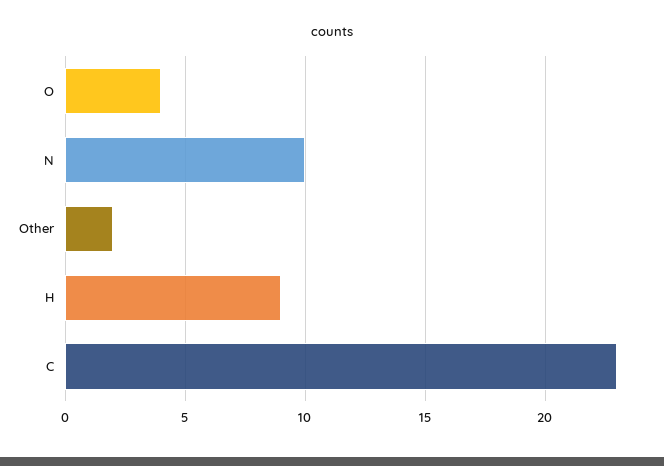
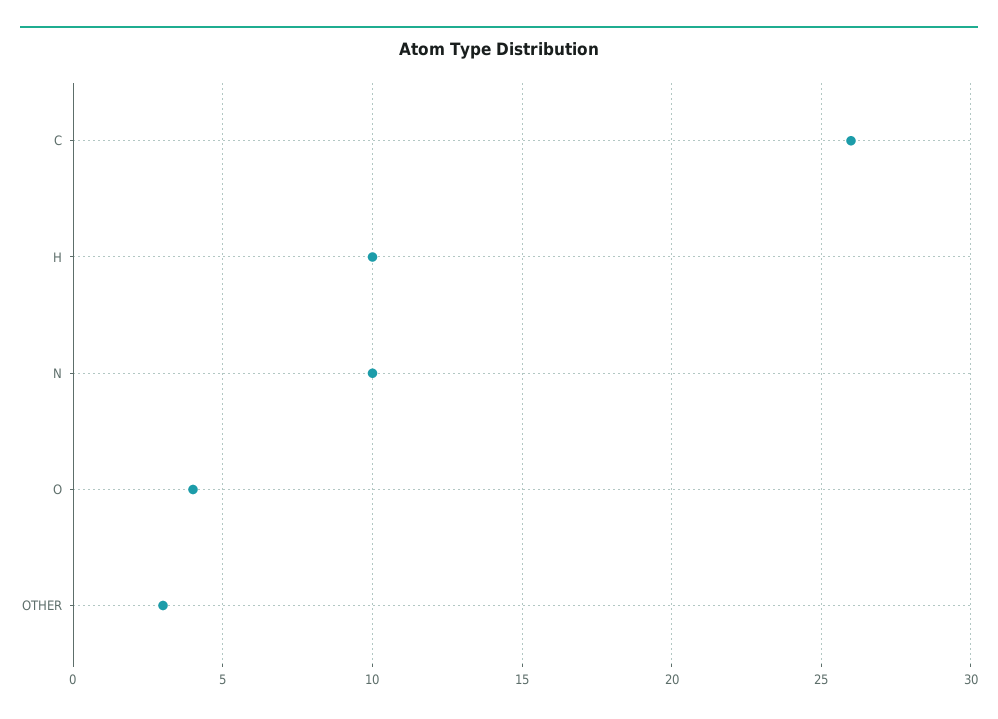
Other: 2 -> 3
H: 9 -> 10
C: 23 -> 26

